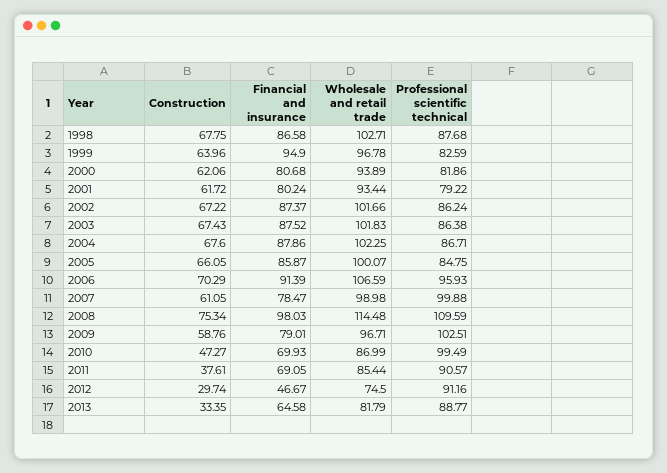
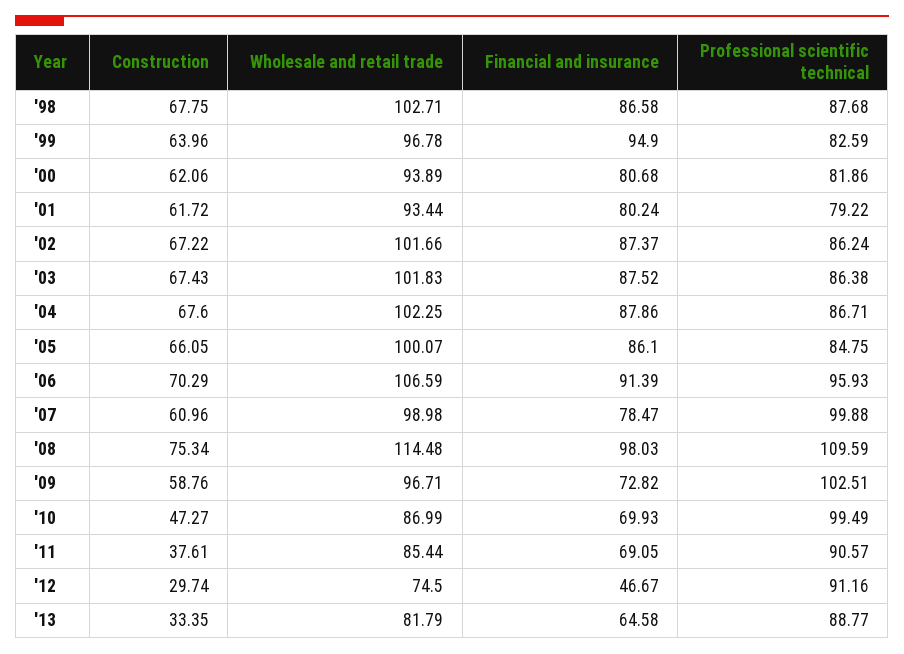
Financial and insurance, 2005: 85.87 -> 86.1
Construction, 2007: 61.05 -> 60.96
Financial and insurance, 2009: 79.01 -> 72.82

